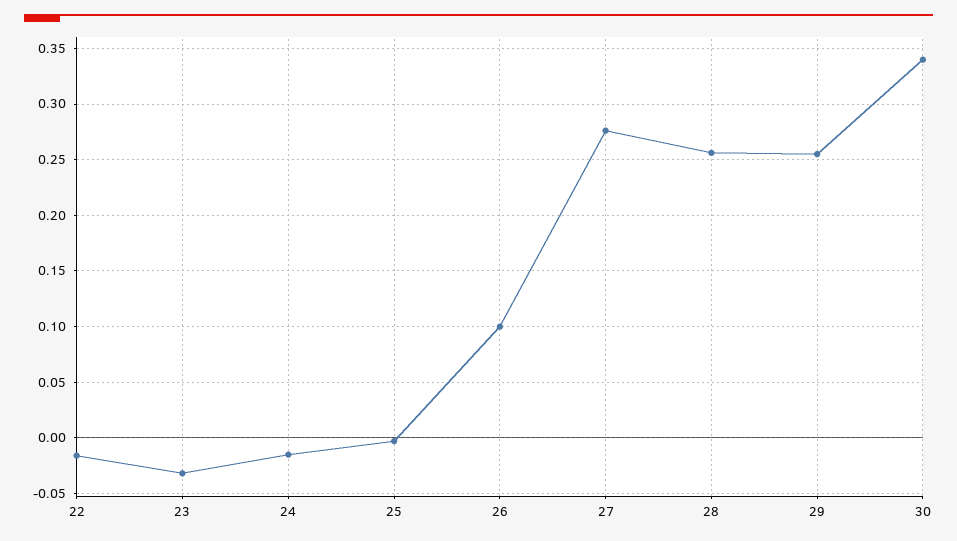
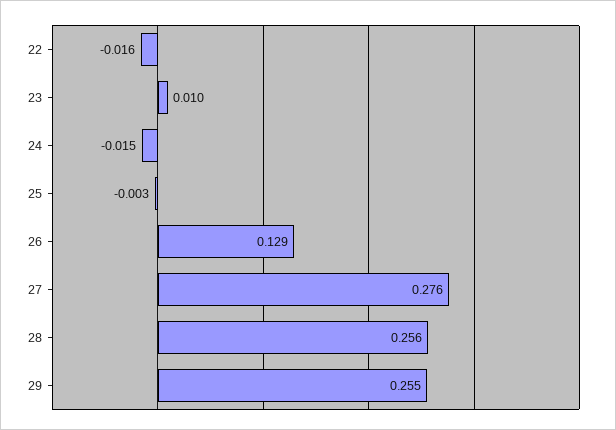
23: -0.03 -> 0.01
26: 0.1 -> 0.129
30: 0.34 -> none

